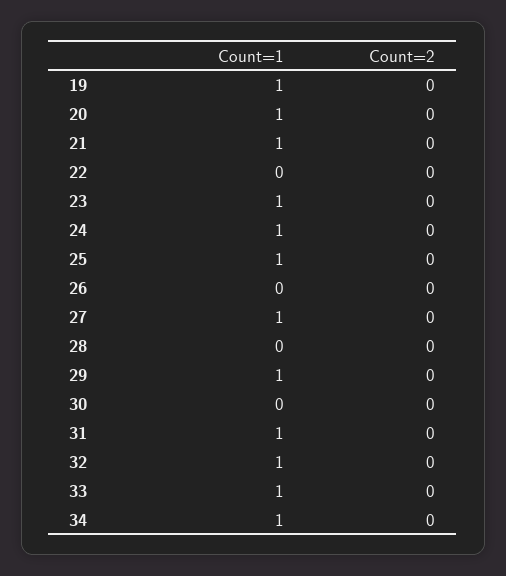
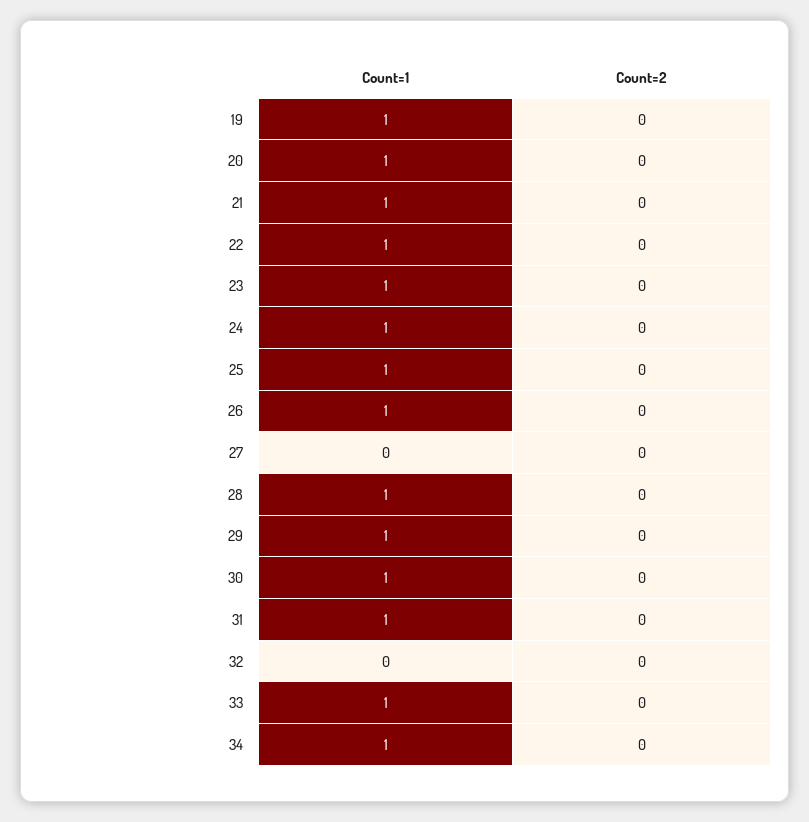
Count=1, 22: 0 -> 1
Count=1, 26: 0 -> 1
Count=1, 27: 1 -> 0
Count=1, 28: 0 -> 1
Count=1, 30: 0 -> 1
Count=1, 32: 1 -> 0

